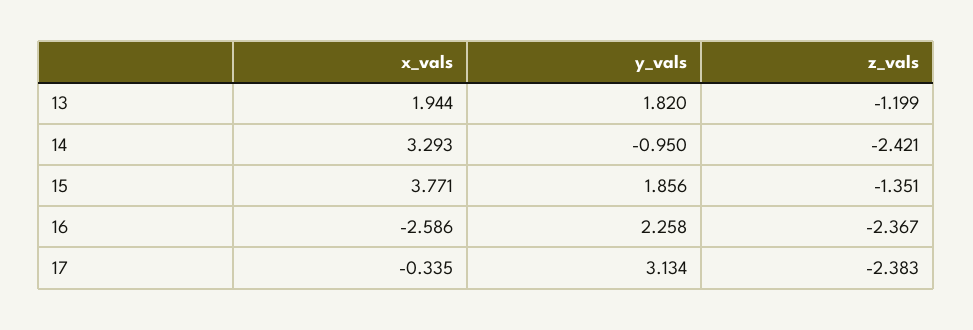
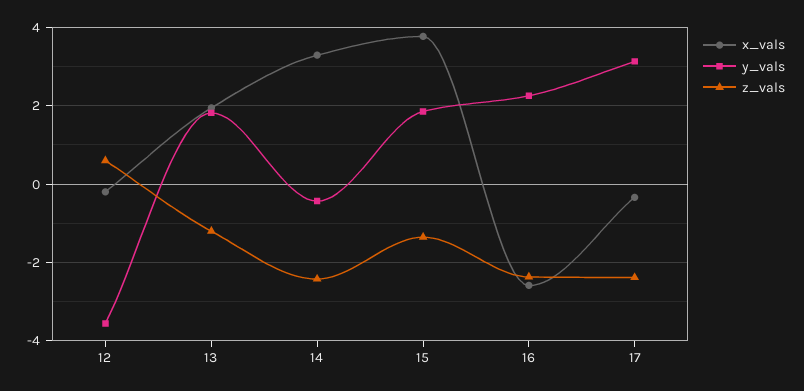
y_vals, 14: -0.95 -> -0.4
x_vals, 12: none -> -0.2
y_vals, 12: none -> -3.6
z_vals, 12: none -> 0.6

